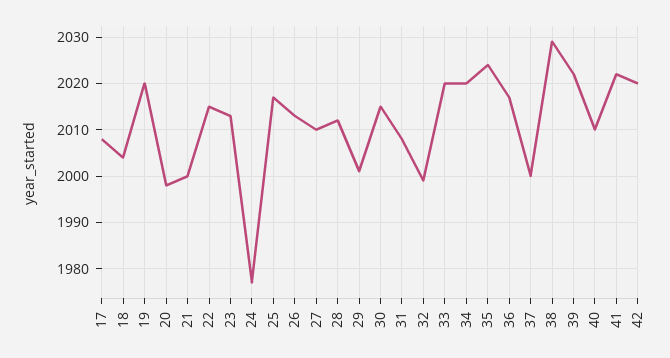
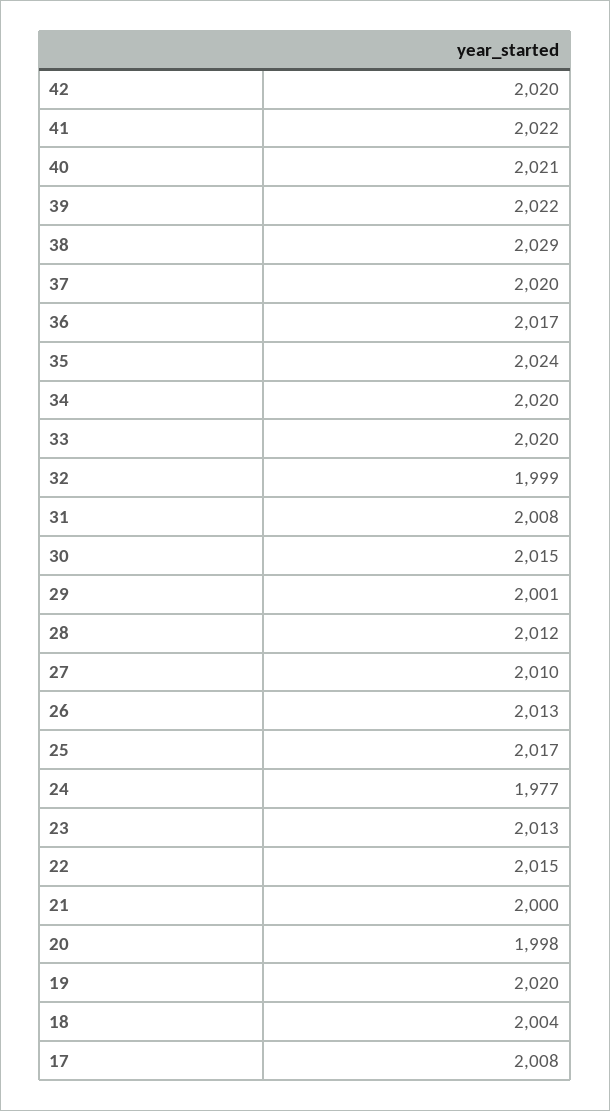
37: 2000 -> 2020
40: 2010 -> 2021

